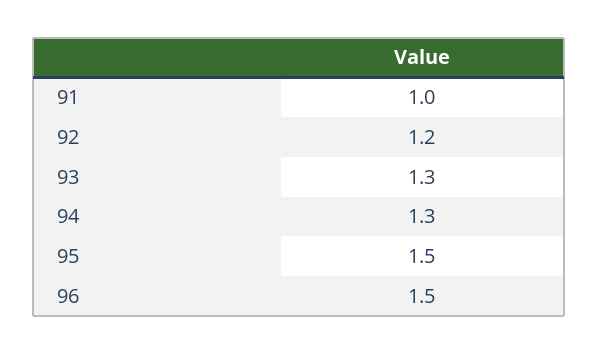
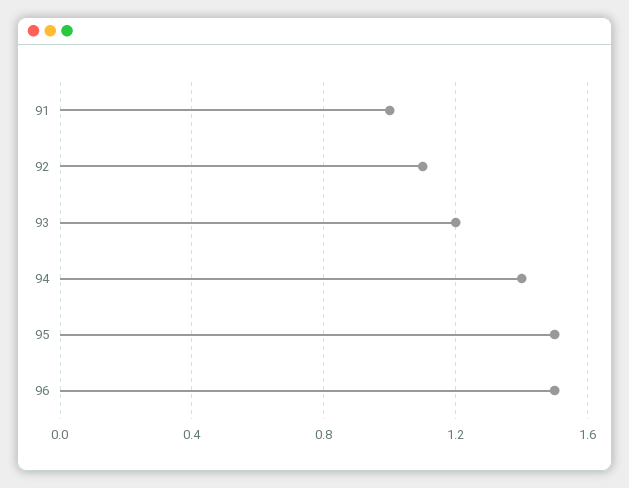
92: 1.2 -> 1.1
93: 1.3 -> 1.2
94: 1.3 -> 1.4

